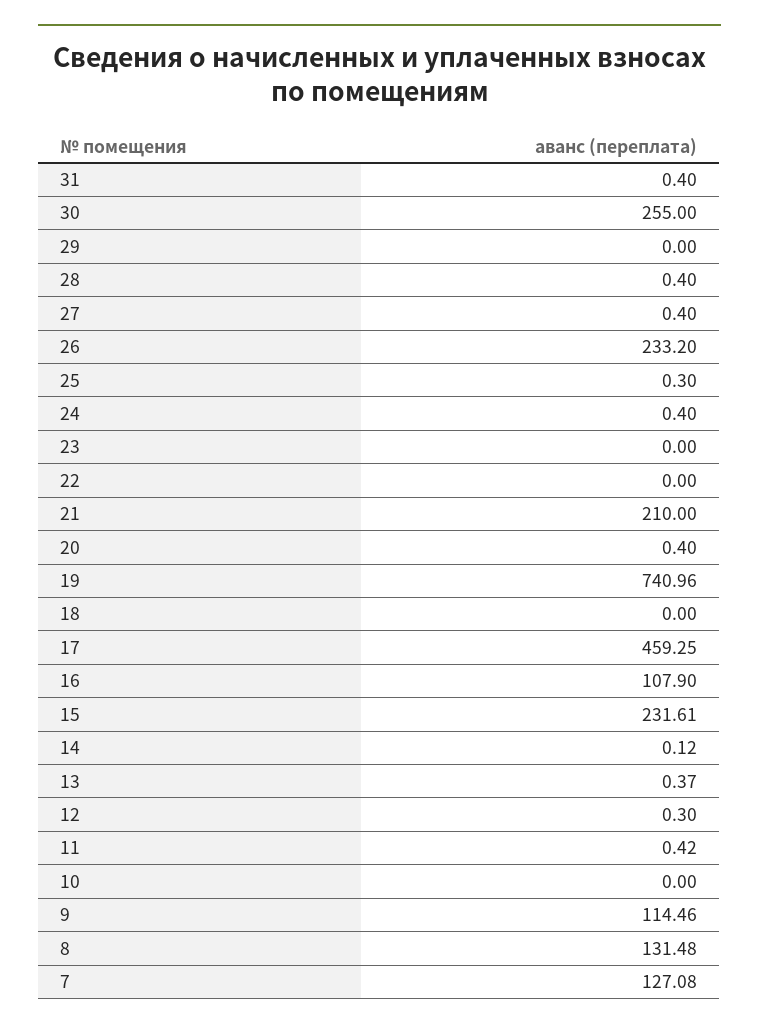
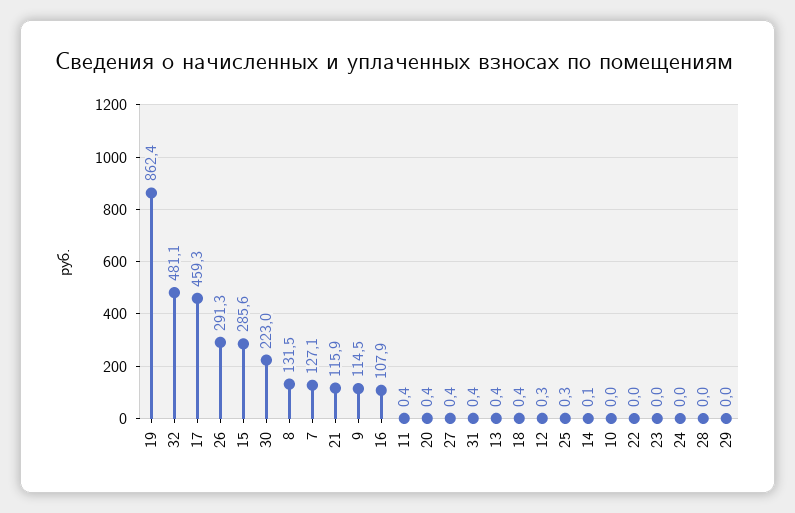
30: 255 -> 223
28: 0.4 -> 0
26: 233.2 -> 291.3
24: 0.4 -> 0
21: 210 -> 115.9
19: 740.96 -> 862.4
18: 0 -> 0.4
15: 231.61 -> 285.6
32: none -> 481.1

